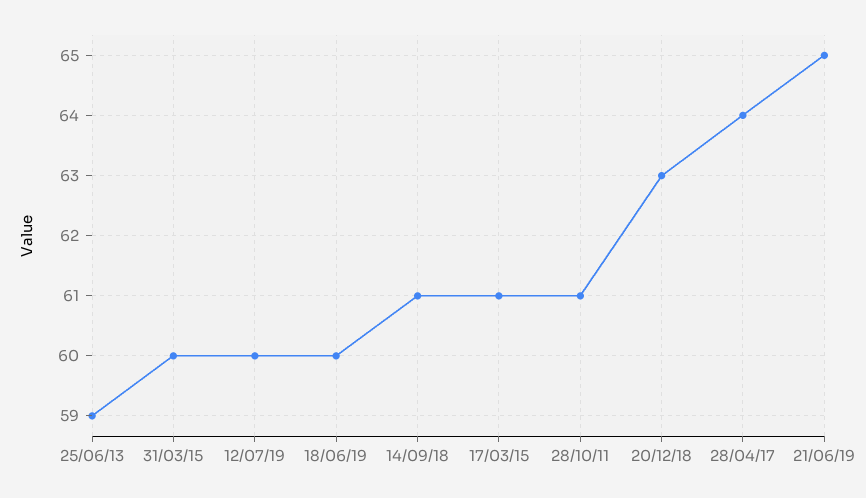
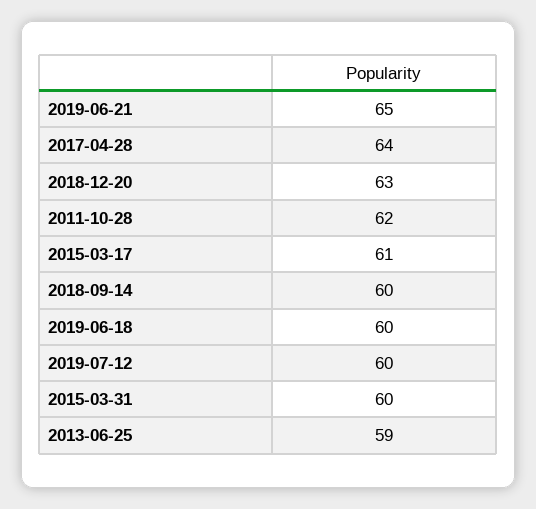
14/09/18: 61 -> 60
28/10/11: 61 -> 62

